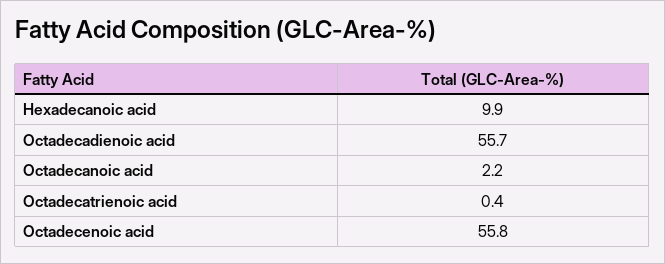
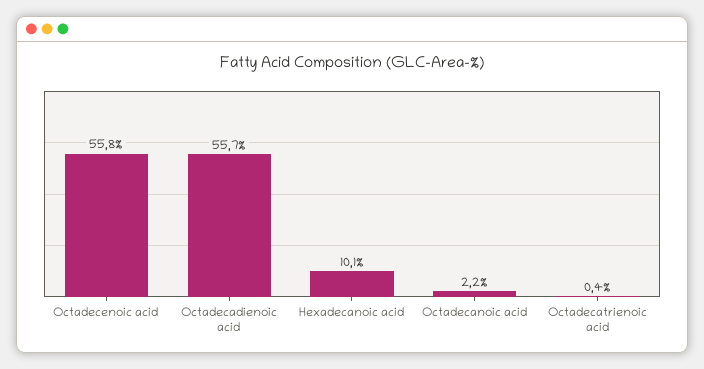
Hexadecanoic acid: 9.9 -> 10.1

